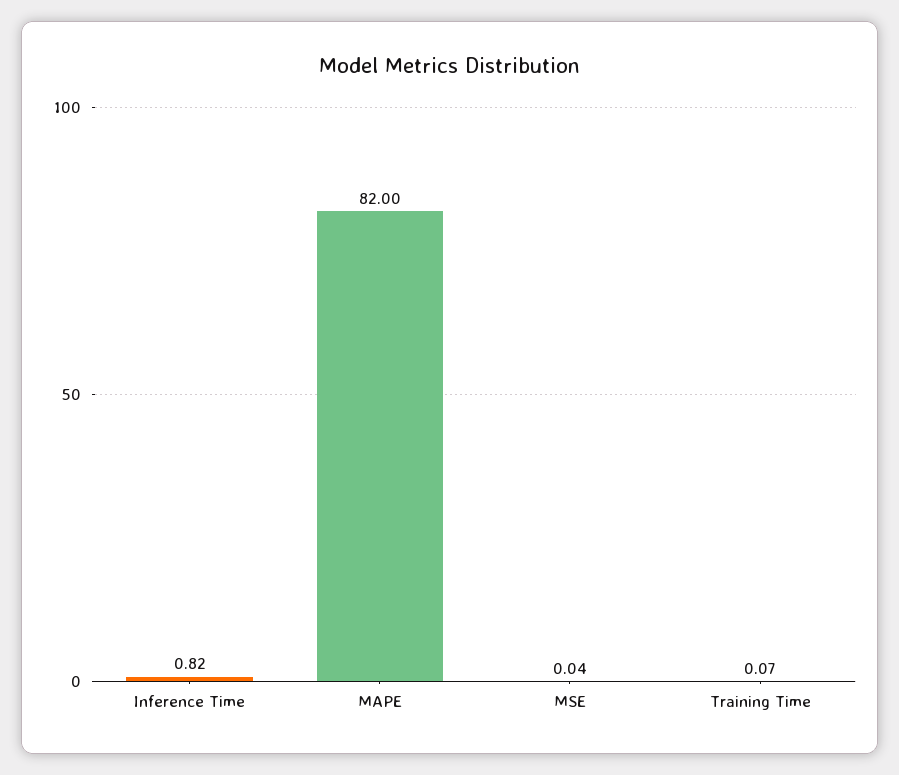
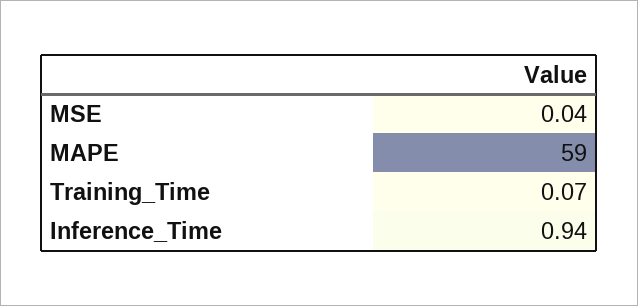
Inference Time: 0.82 -> 0.94
MAPE: 82 -> 59

